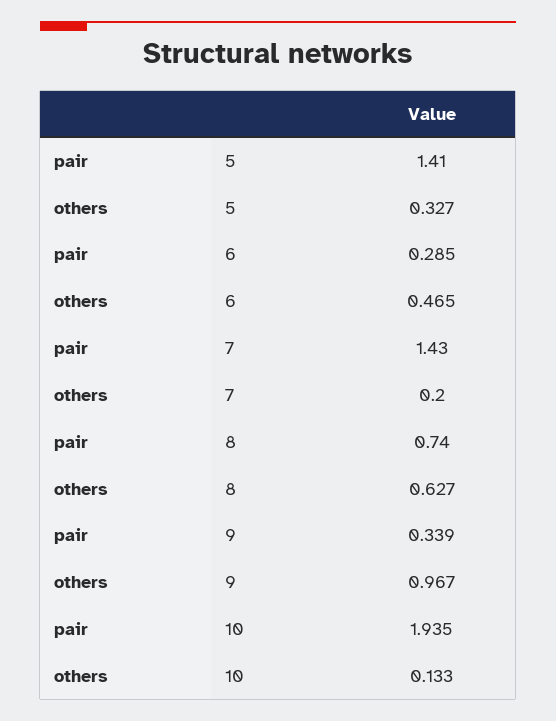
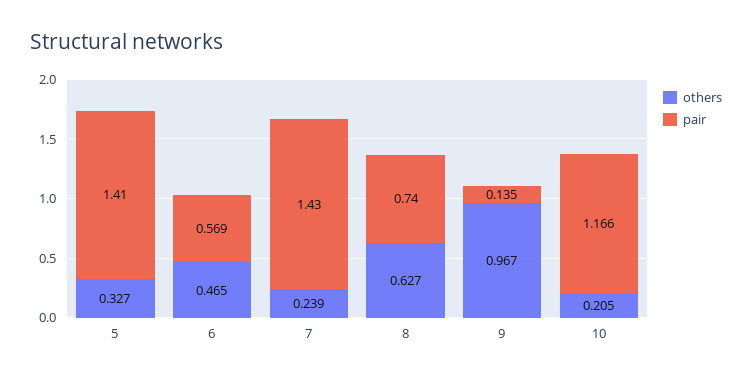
pair, 6: 0.285 -> 0.569
others, 7: 0.2 -> 0.239
pair, 9: 0.339 -> 0.135
pair, 10: 1.935 -> 1.166
others, 10: 0.133 -> 0.205

